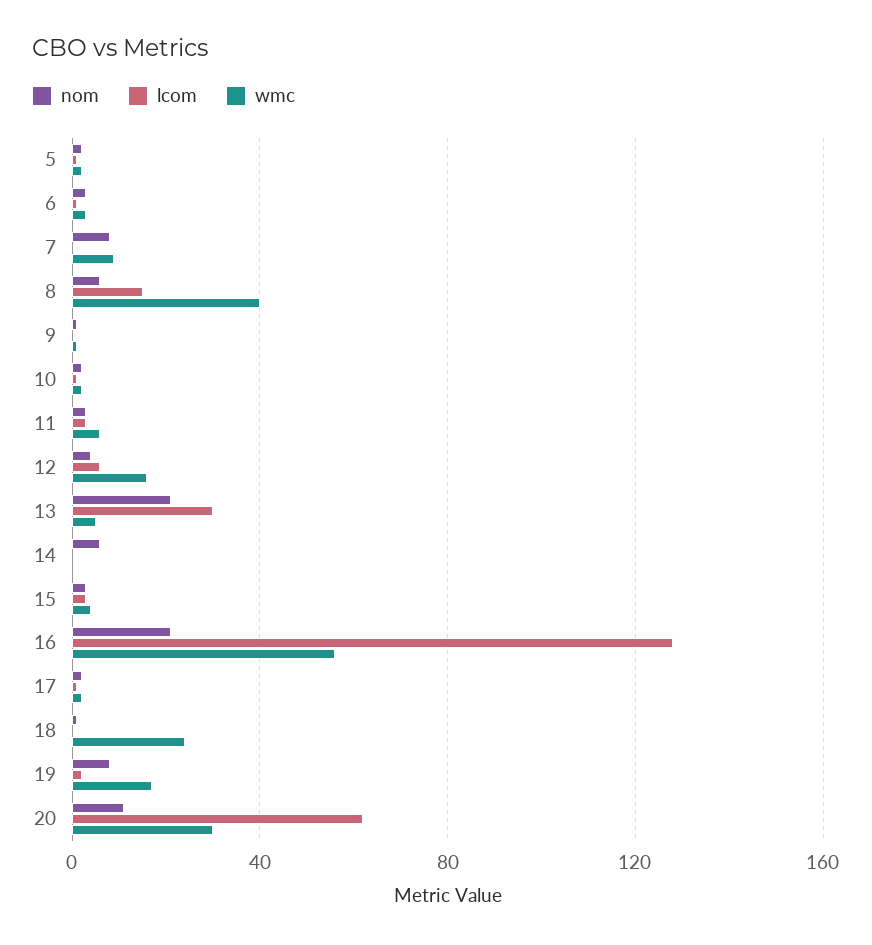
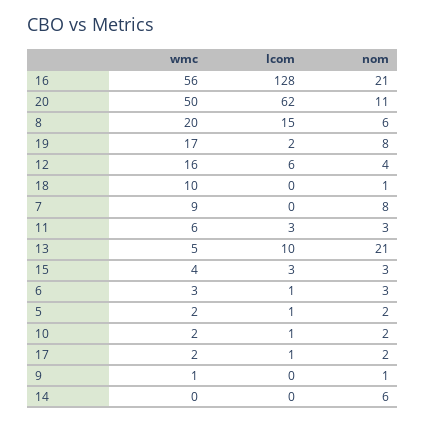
wmc, 8: 40 -> 20
lcom, 13: 30 -> 10
wmc, 18: 25 -> 10
wmc, 20: 30 -> 50

